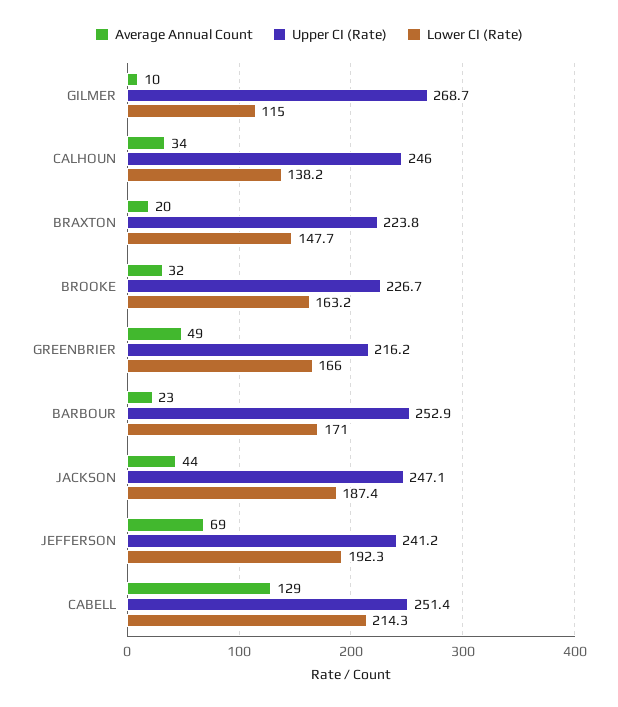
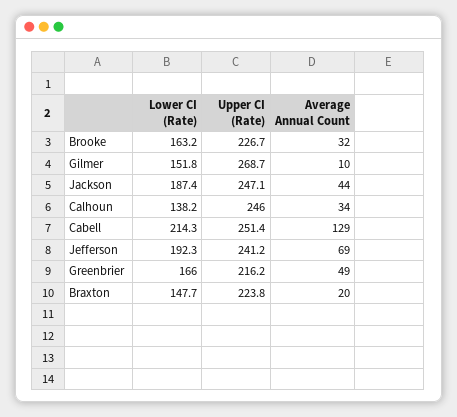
Lower CI (Rate), GILMER: 115 -> 151.8
Average Annual Count, BARBOUR: 23 -> none
Upper CI (Rate), BARBOUR: 252.9 -> none
Lower CI (Rate), BARBOUR: 171 -> none

